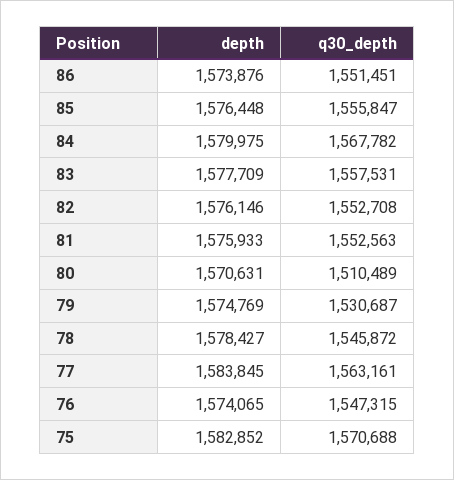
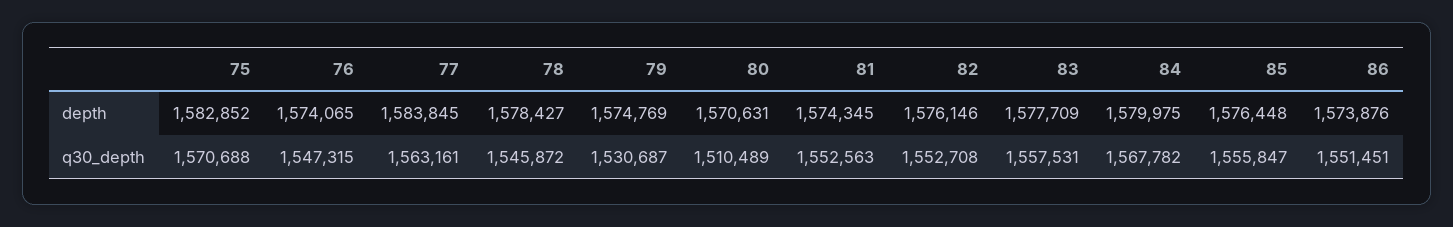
depth, 81: 1575933 -> 1574345

